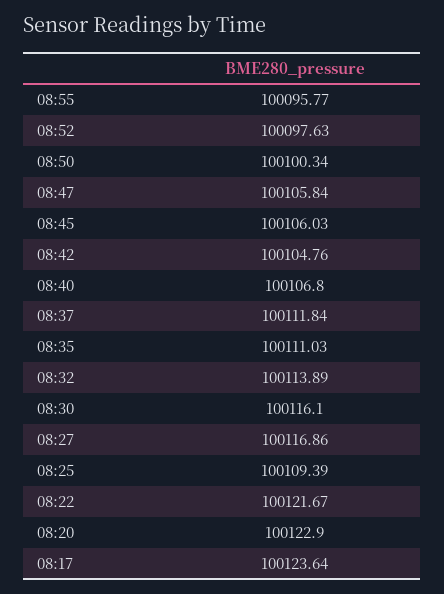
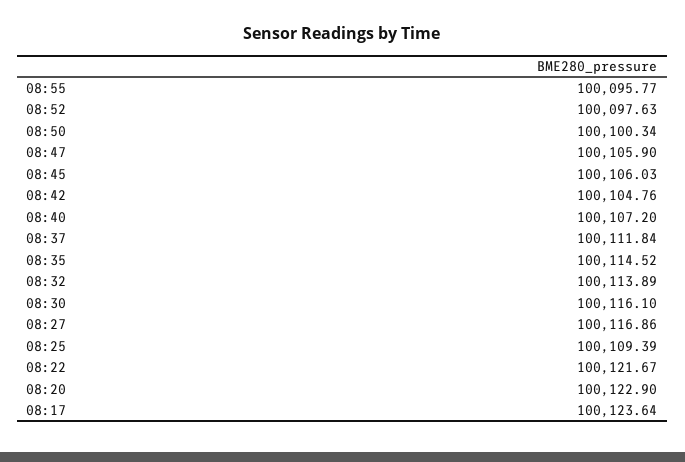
08:47: 100105.84 -> 100105.9
08:40: 100106.8 -> 100107.2
08:35: 100111.03 -> 100114.52

